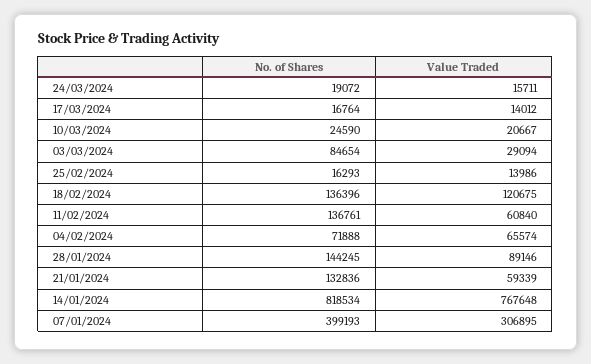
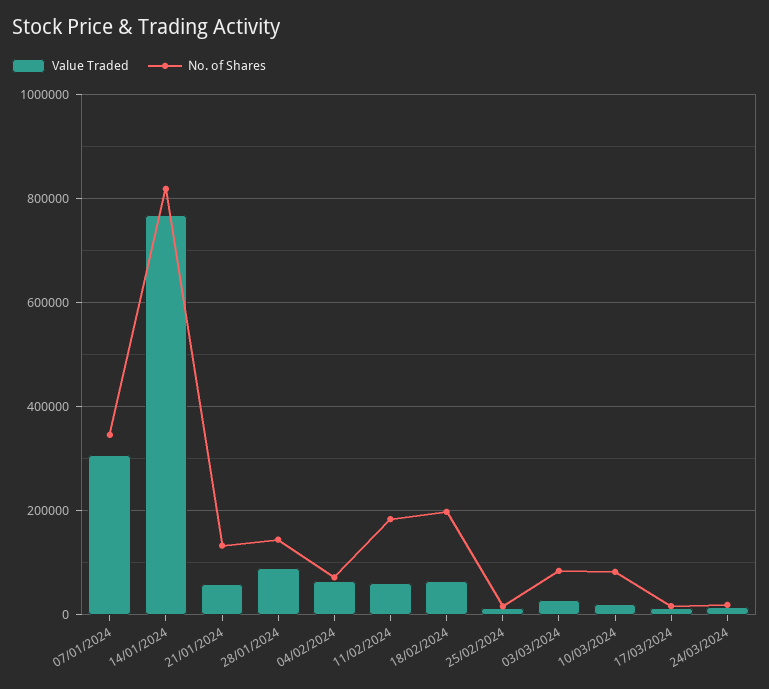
No. of Shares, 10/03/2024: 24590 -> 80000
No. of Shares, 18/02/2024: 136396 -> 200000
Value Traded, 18/02/2024: 120675 -> 60000
No. of Shares, 11/02/2024: 136761 -> 180000
No. of Shares, 07/01/2024: 399193 -> 340000

